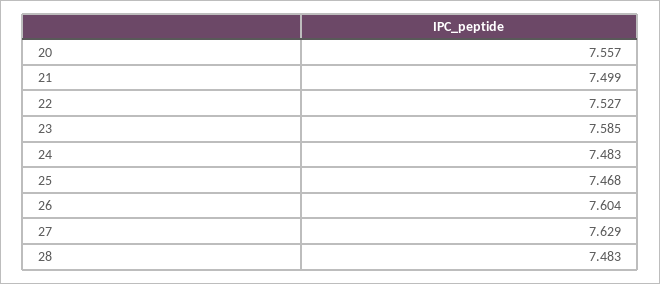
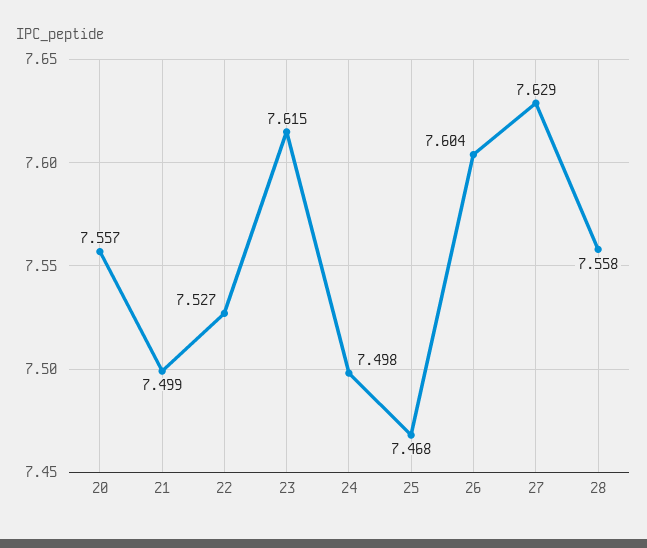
23: 7.585 -> 7.615
24: 7.483 -> 7.498
28: 7.483 -> 7.558

